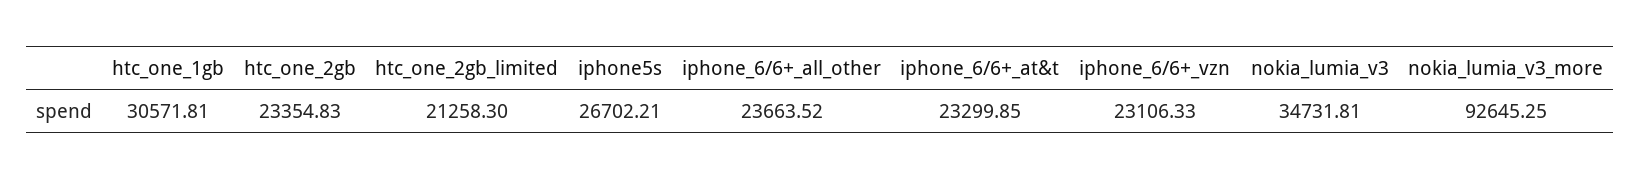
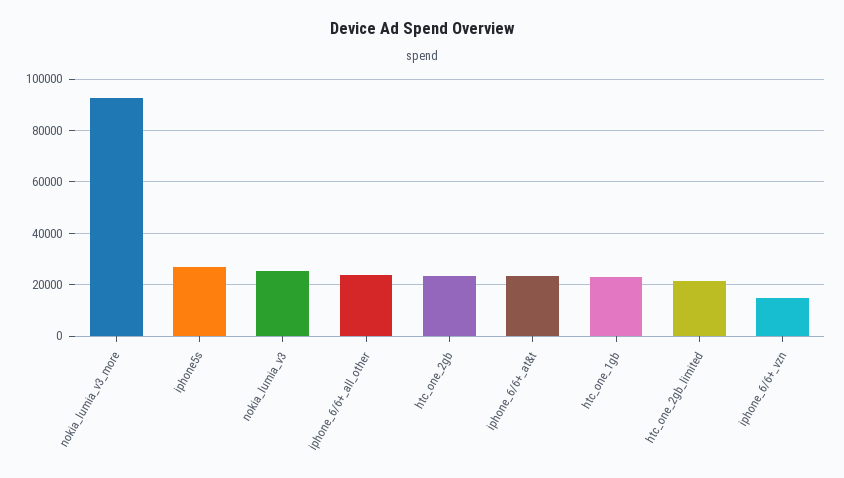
htc_one_1gb: 30571.81 -> 22500
iphone_6/6+_vzn: 23106.33 -> 15000
nokia_lumia_v3: 34731.81 -> 25000

